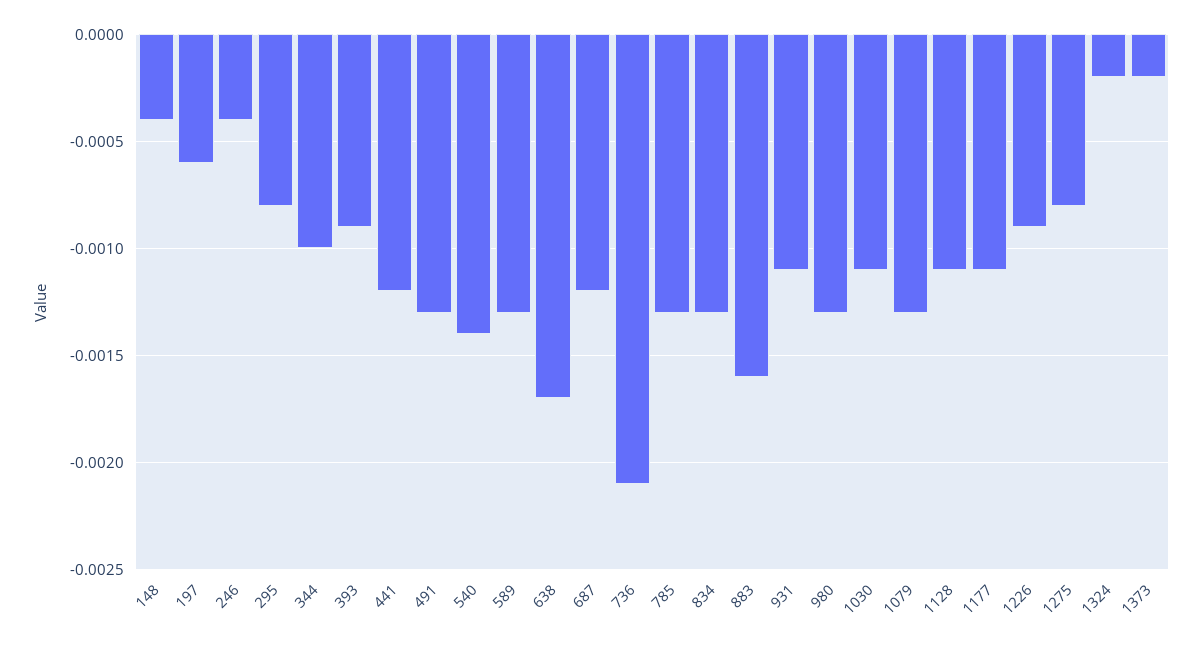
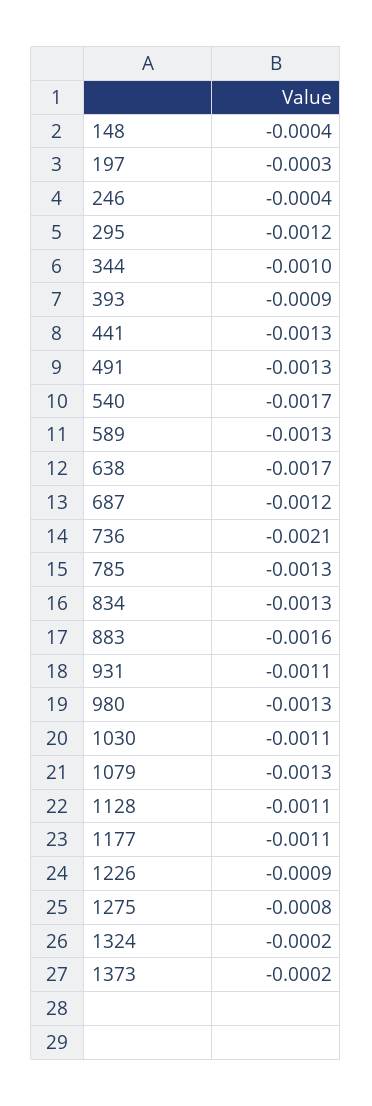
197: -0.0006 -> -0.0003
295: -0.0008 -> -0.0012
441: -0.0012 -> -0.0013
540: -0.0014 -> -0.0017

